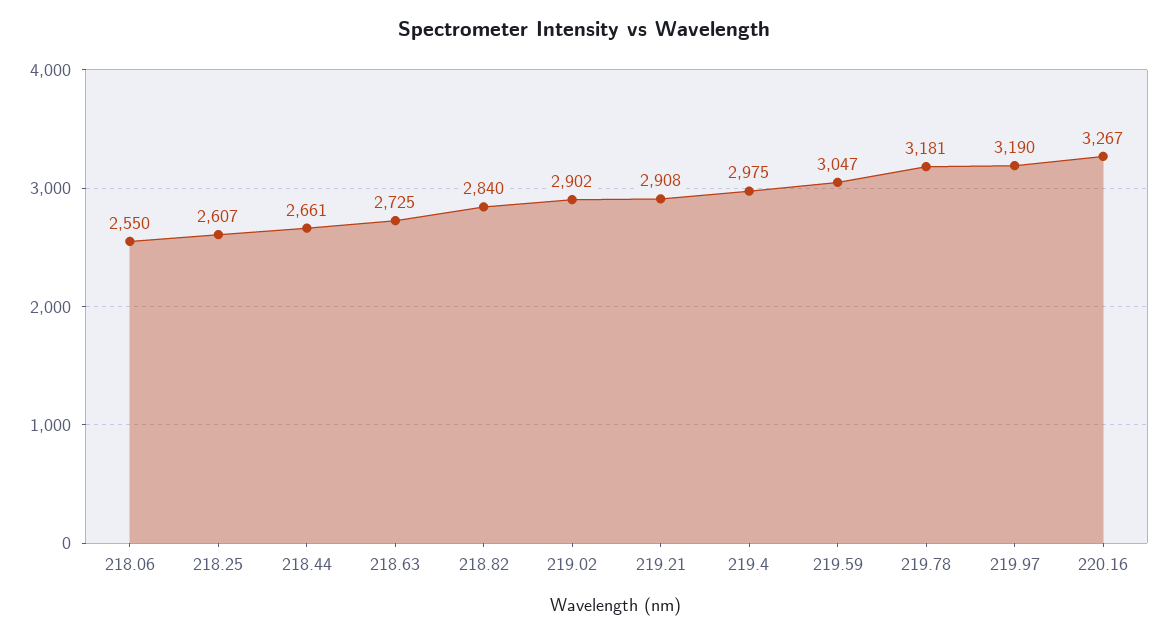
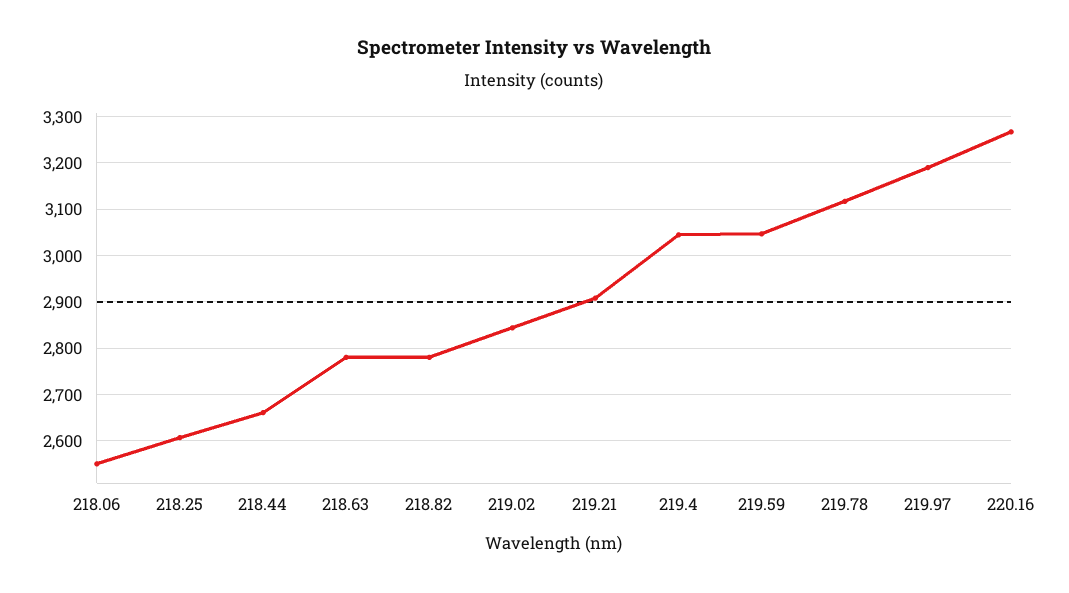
218.63: 2725 -> 2780
218.82: 2840 -> 2780
219.02: 2902 -> 2840
219.4: 2975 -> 3040
219.78: 3181 -> 3120

